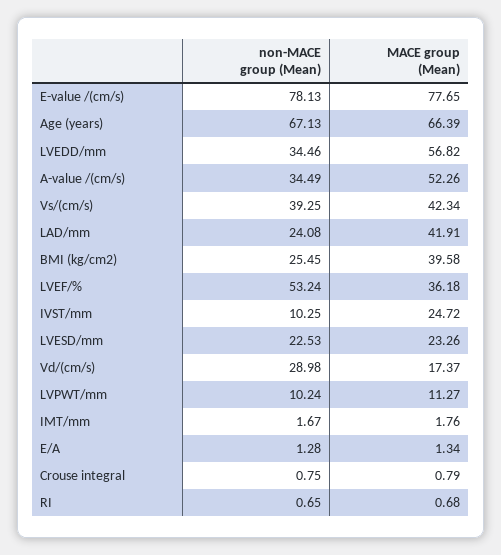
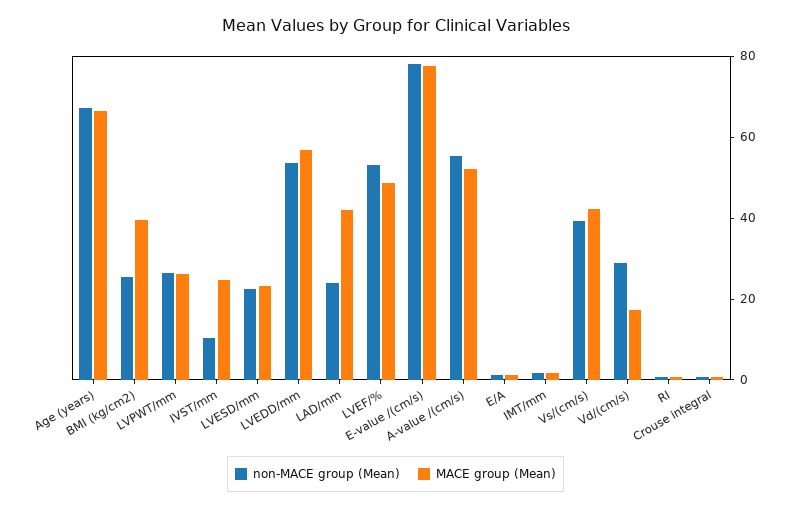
non-MACE group (Mean), LVEDD/mm: 34.46 -> 55
non-MACE group (Mean), A-value /(cm/s): 34.49 -> 55
MACE group (Mean), LVEF/%: 36.18 -> 50
non-MACE group (Mean), LVPWT/mm: 10.24 -> 25
MACE group (Mean), LVPWT/mm: 11.27 -> 25

